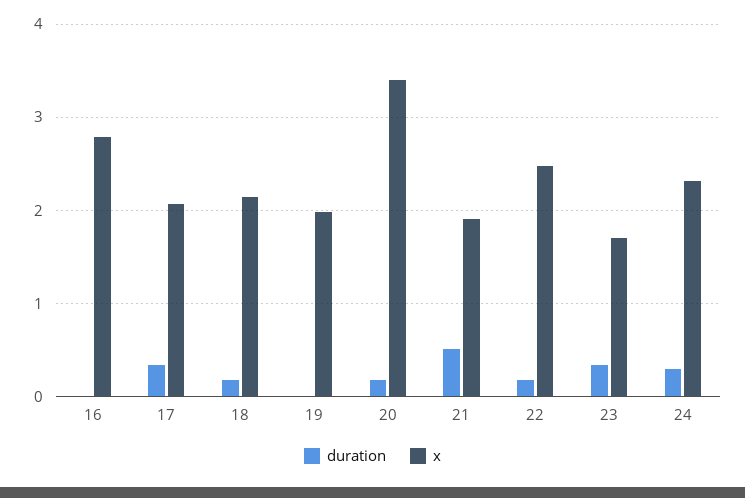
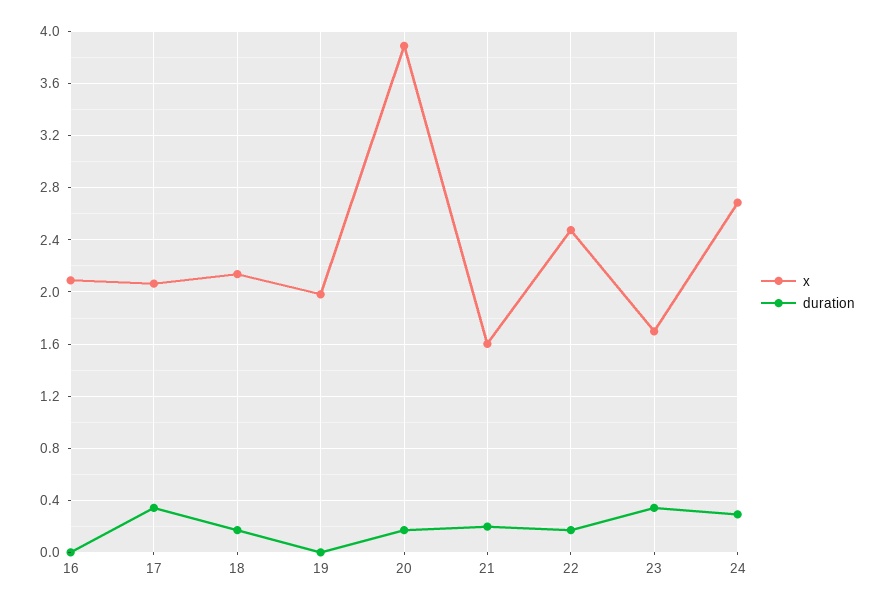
x, 16: 2.8 -> 2.1
x, 20: 3.4 -> 3.9
duration, 21: 0.5 -> 0.2
x, 21: 1.9 -> 1.6
x, 24: 2.3 -> 2.7

